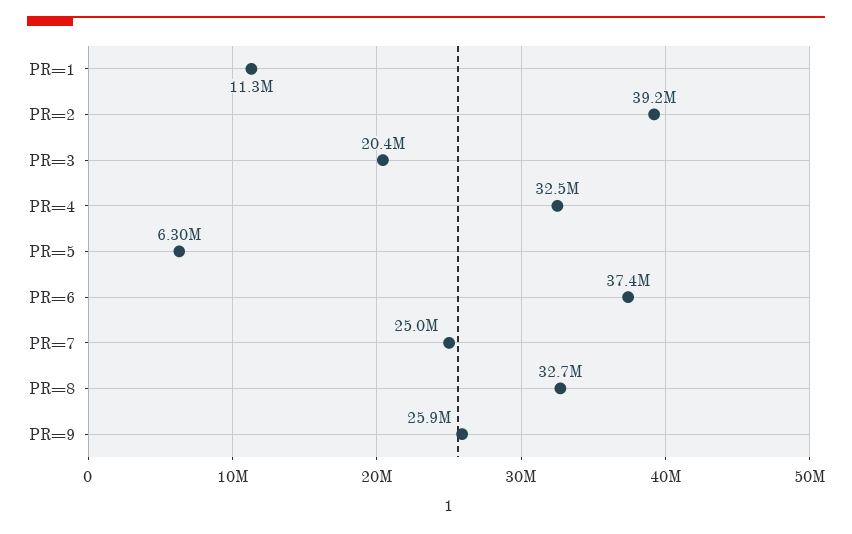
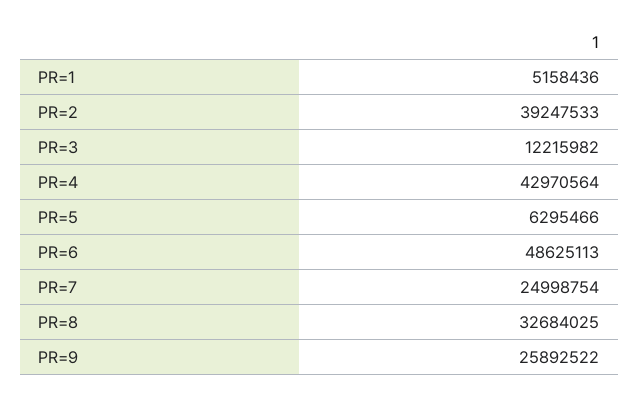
PR=1: 11300000 -> 5158436
PR=3: 20400000 -> 12215982
PR=4: 32500000 -> 42970564
PR=6: 37400000 -> 48625113

